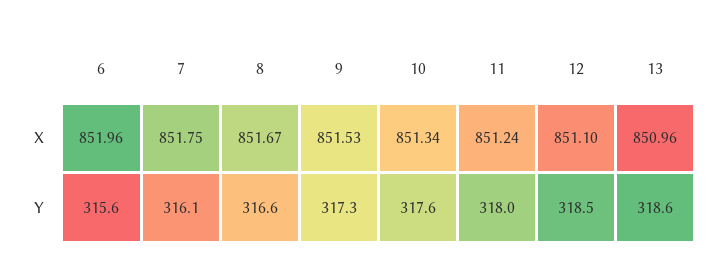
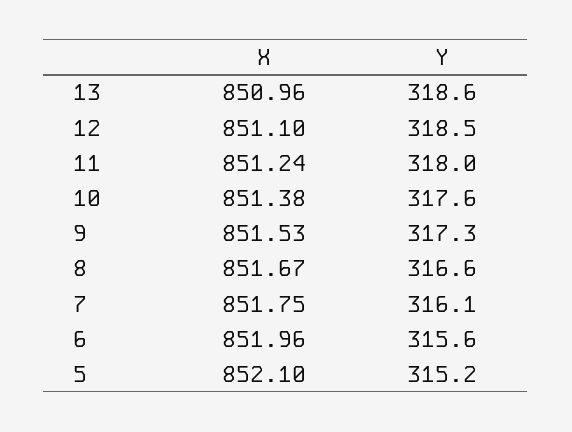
10, X: 851.34 -> 851.38
5, X: none -> 852.1
5, Y: none -> 315.2

